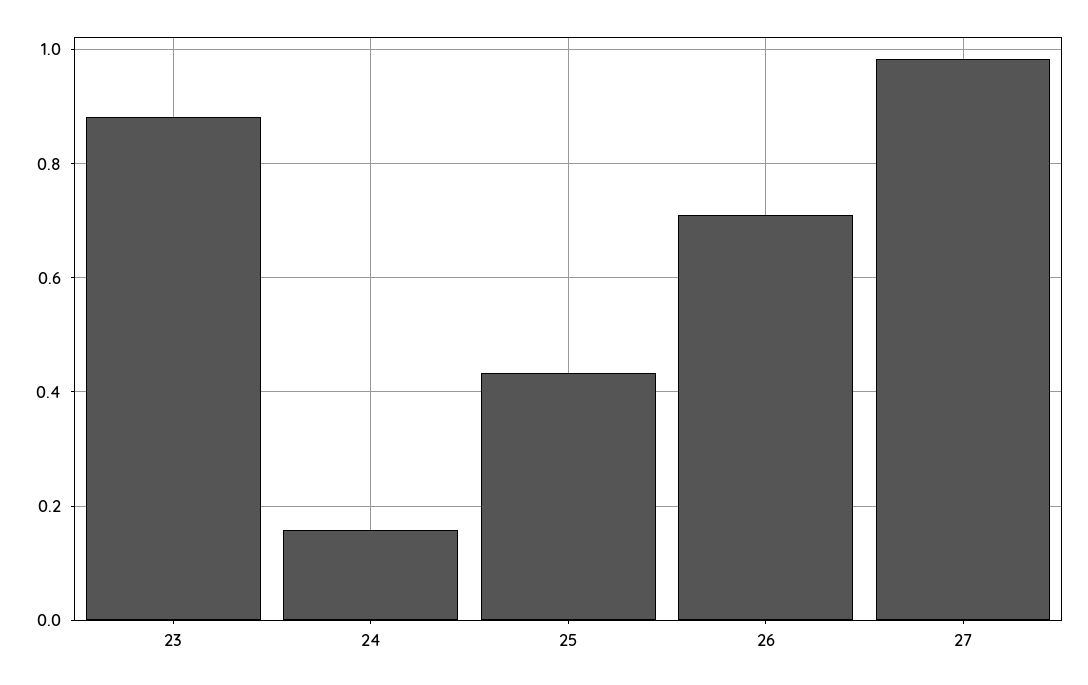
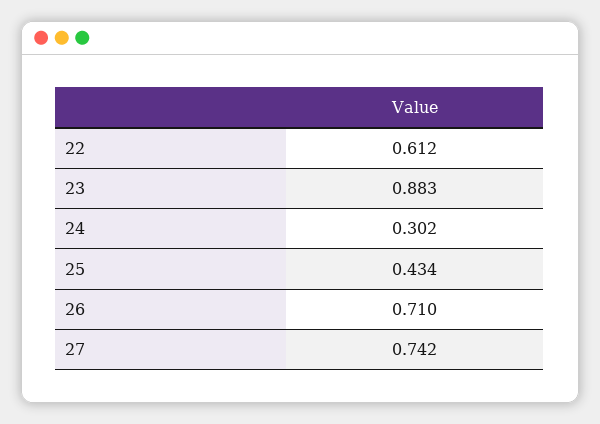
24: 0.16 -> 0.302
27: 0.98 -> 0.742
22: none -> 0.612

